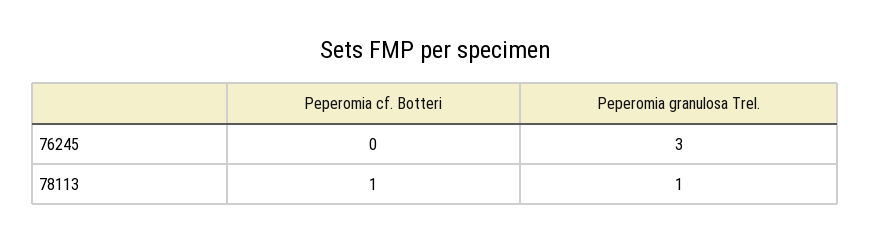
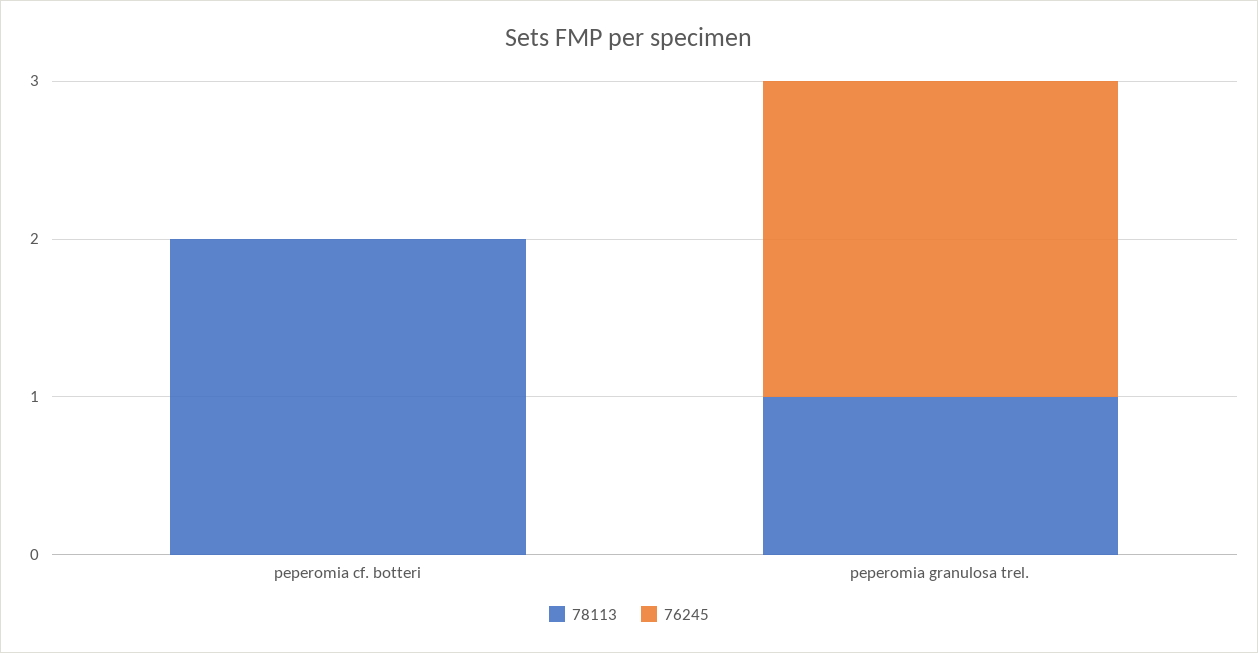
76245, Peperomia granulosa Trel.: 3 -> 2
78113, Peperomia cf. Botteri: 1 -> 2

